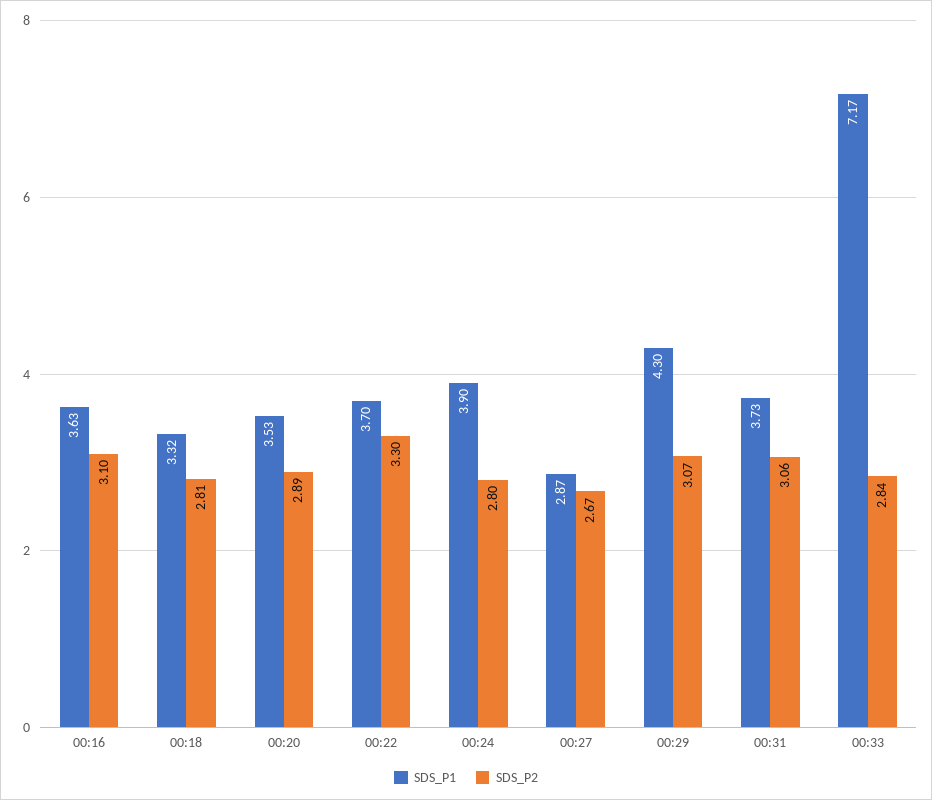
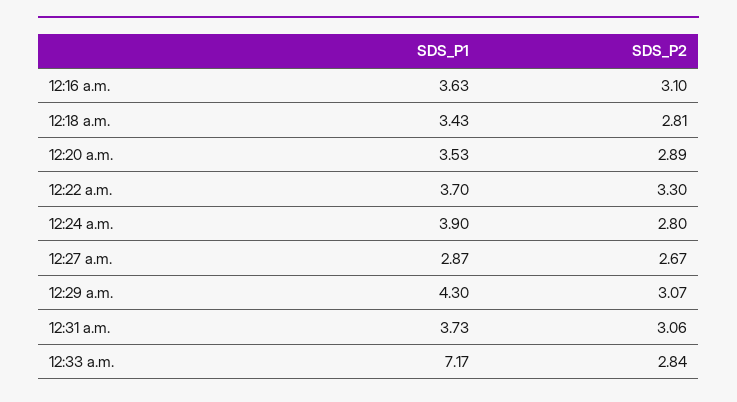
SDS_P1, 00:18: 3.32 -> 3.43

